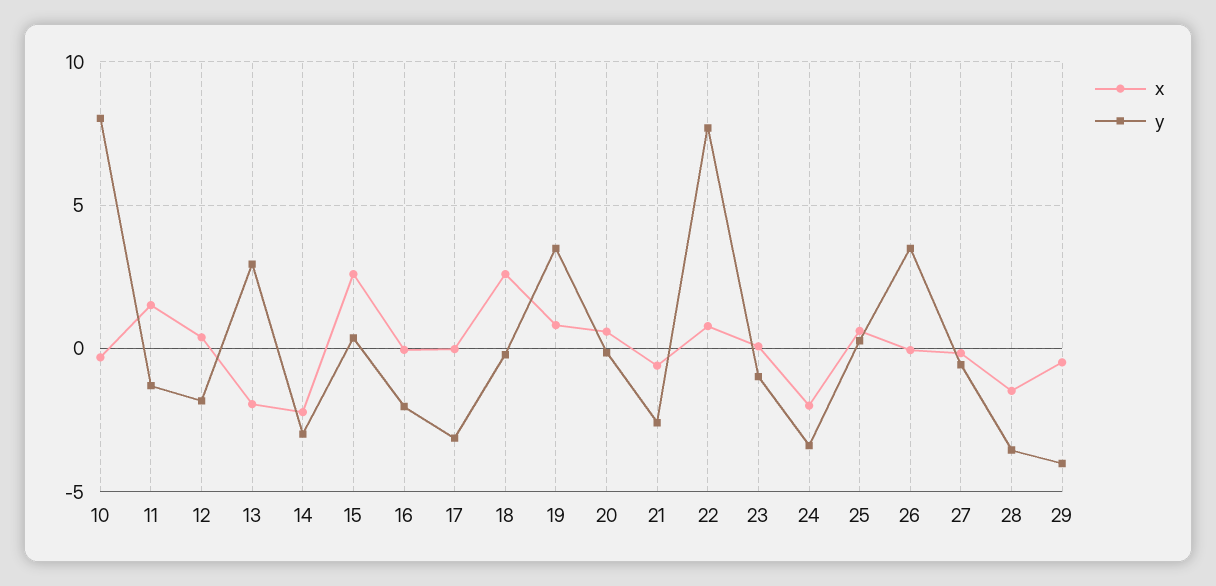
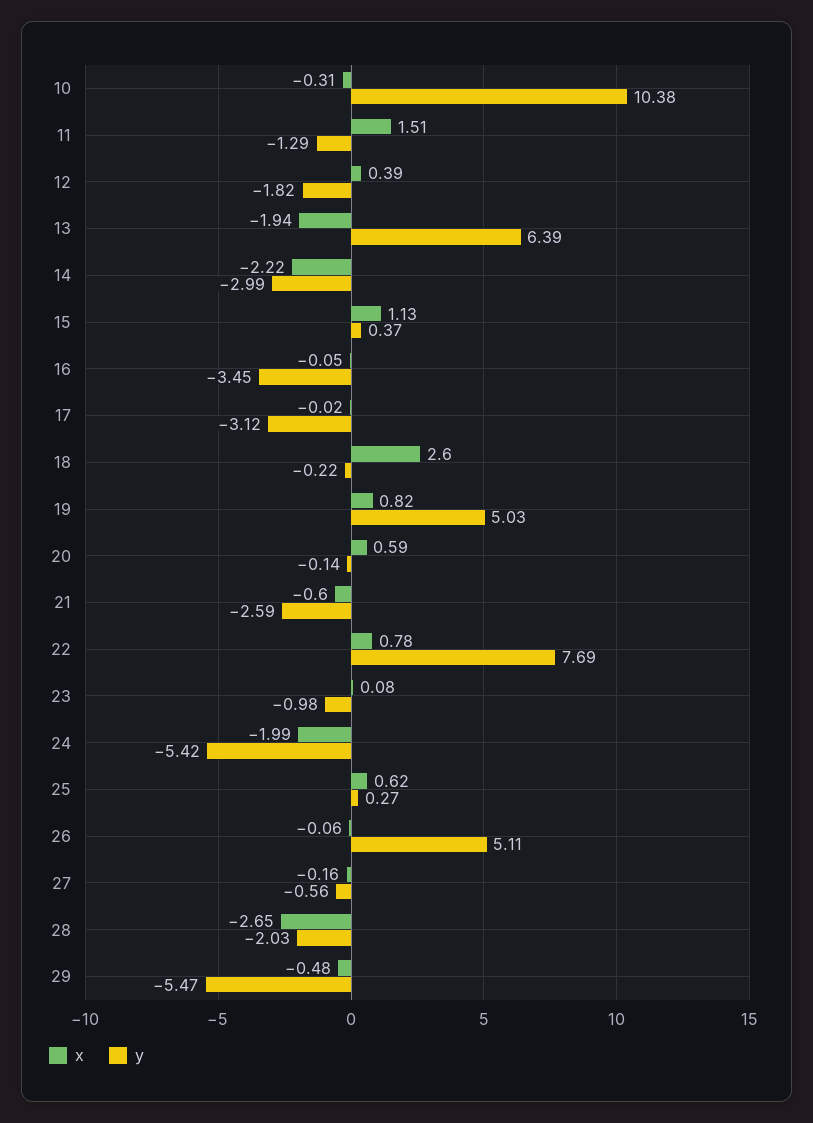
y, 10: 8 -> 10.38
y, 13: 3 -> 6.39
x, 15: 2.5 -> 1.13
y, 16: -2 -> -3.45
y, 19: 3.5 -> 5.03
y, 24: -3.5 -> -5.42
y, 26: 3.5 -> 5.11
x, 28: -1.5 -> -2.65
y, 28: -3.5 -> -2.03
y, 29: -4 -> -5.47

